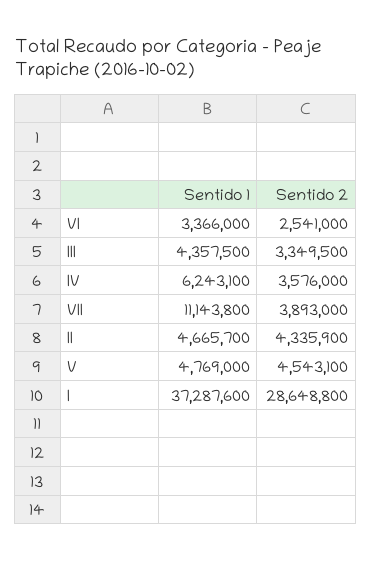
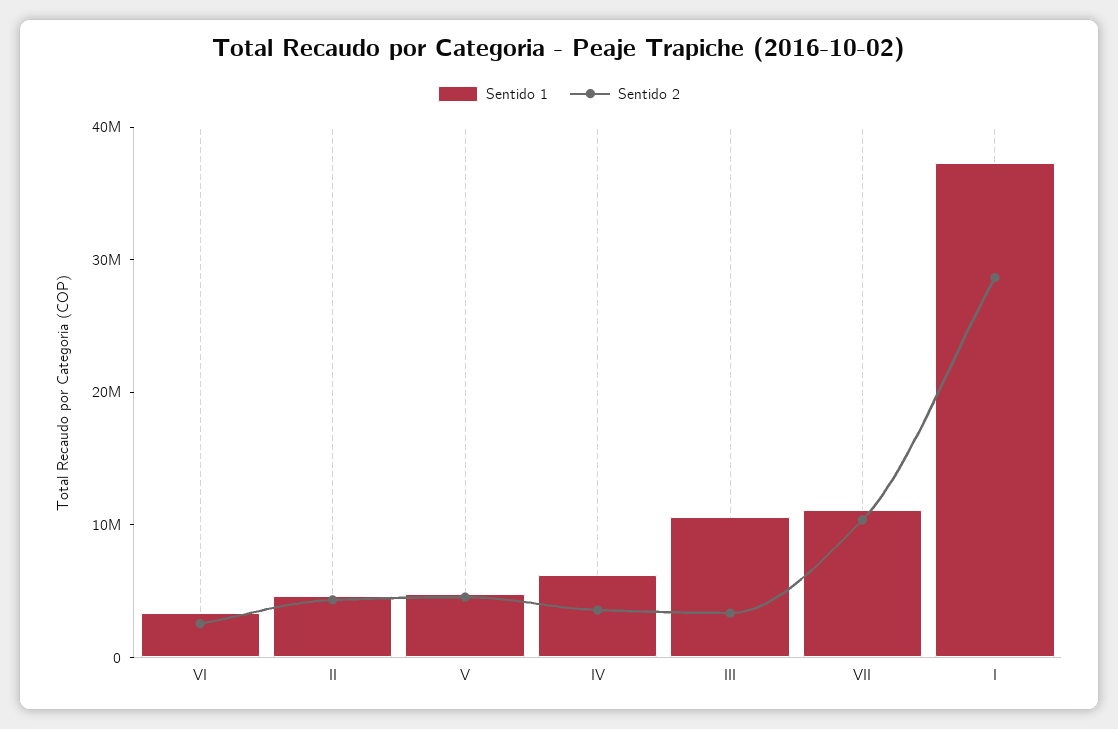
Sentido 1, III: 4357500 -> 10000000
Sentido 2, VII: 3893000 -> 10000000

